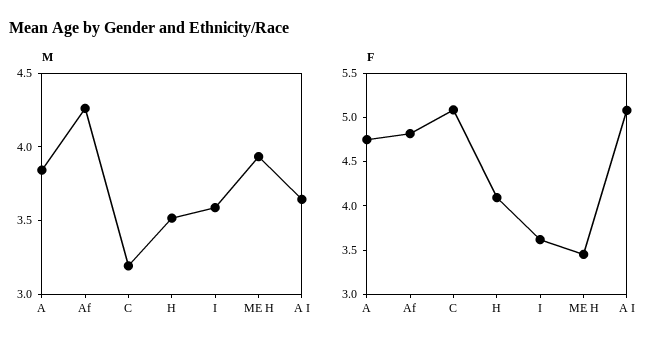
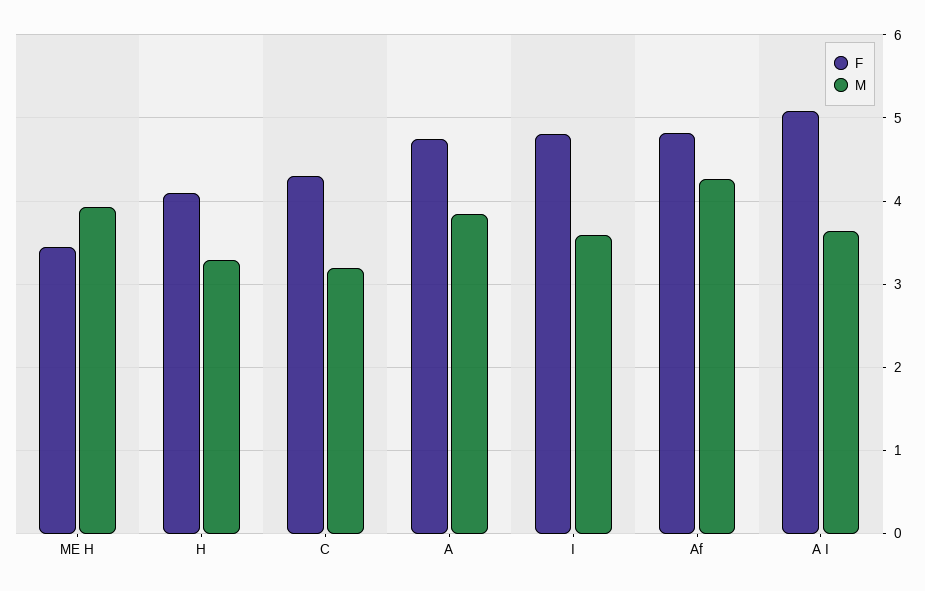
M, H: 3.5 -> 3.3
F, C: 5.1 -> 4.3
F, I: 3.6 -> 4.8

